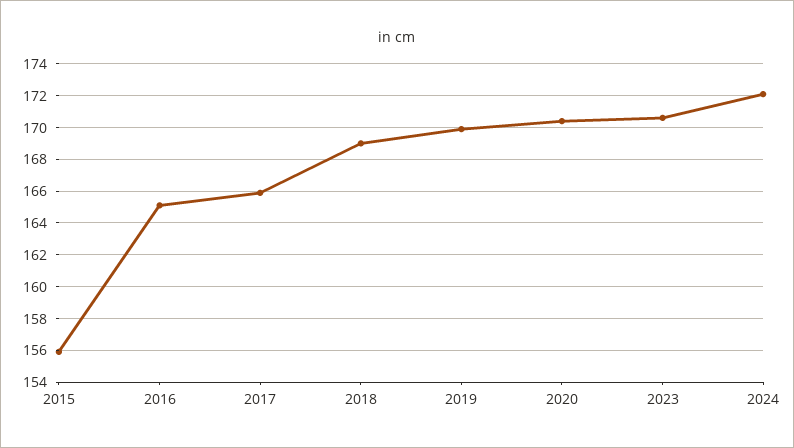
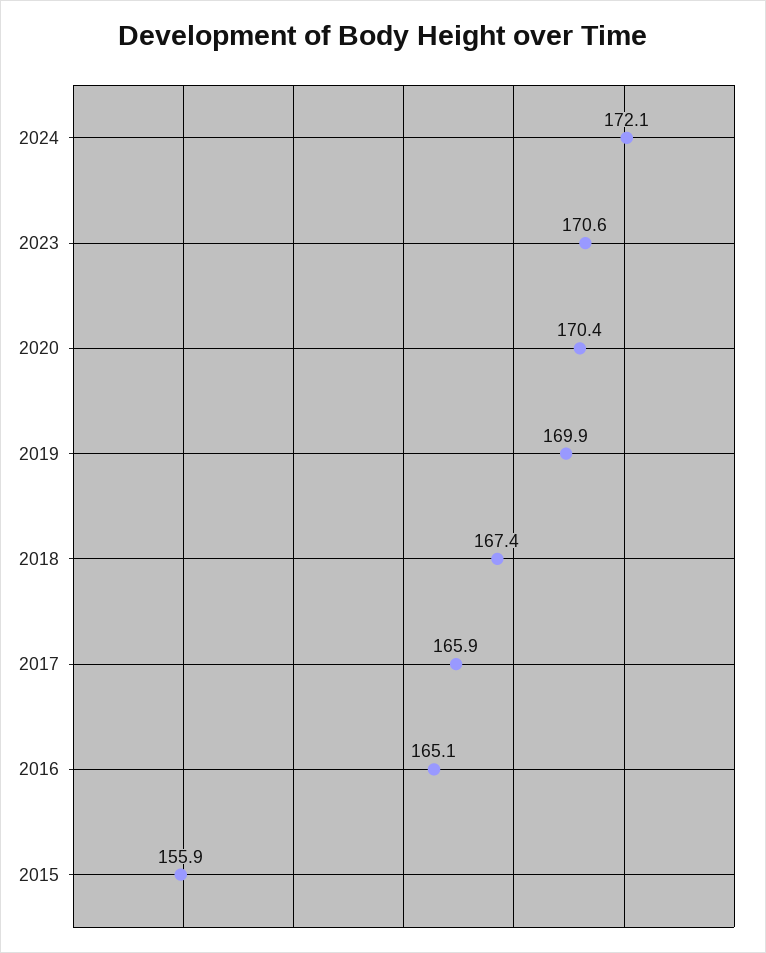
2018: 169 -> 167.4

